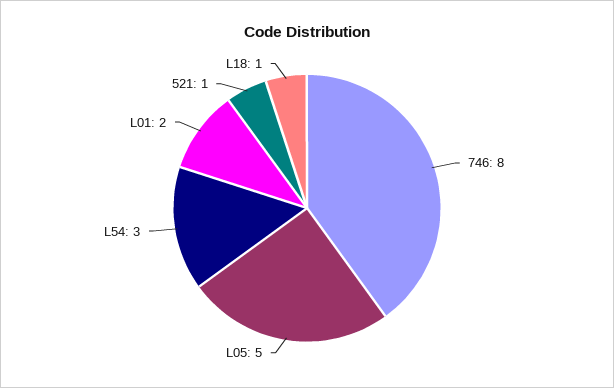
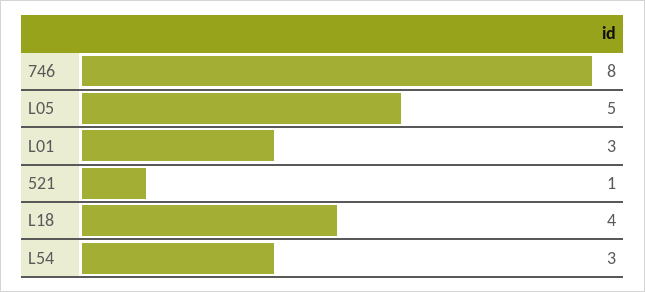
L01: 2 -> 3
L18: 1 -> 4

